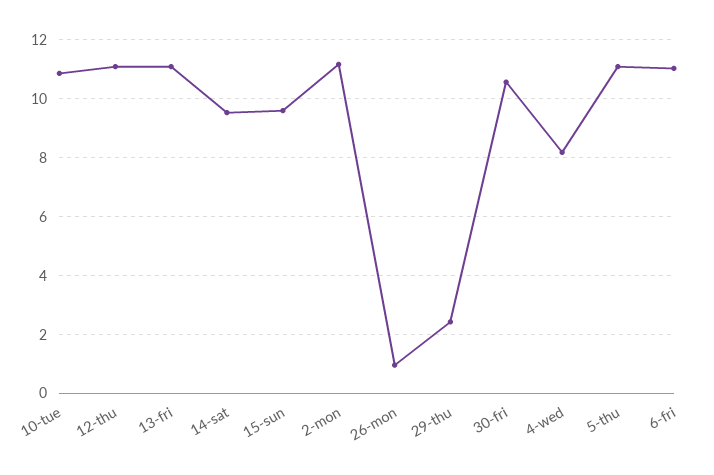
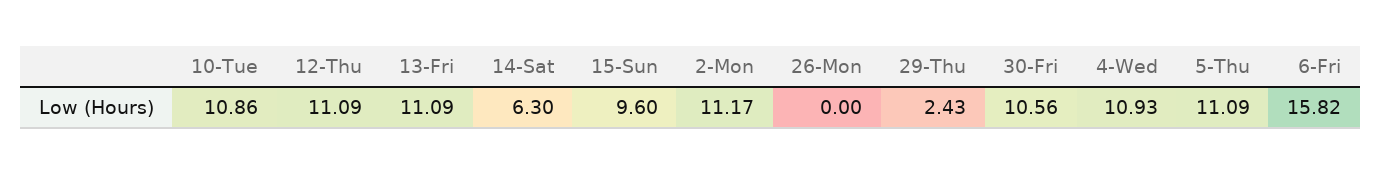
14-sat: 9.5 -> 6.3
26-mon: 1 -> 0
4-wed: 8.25 -> 10.93
6-fri: 11 -> 15.82

